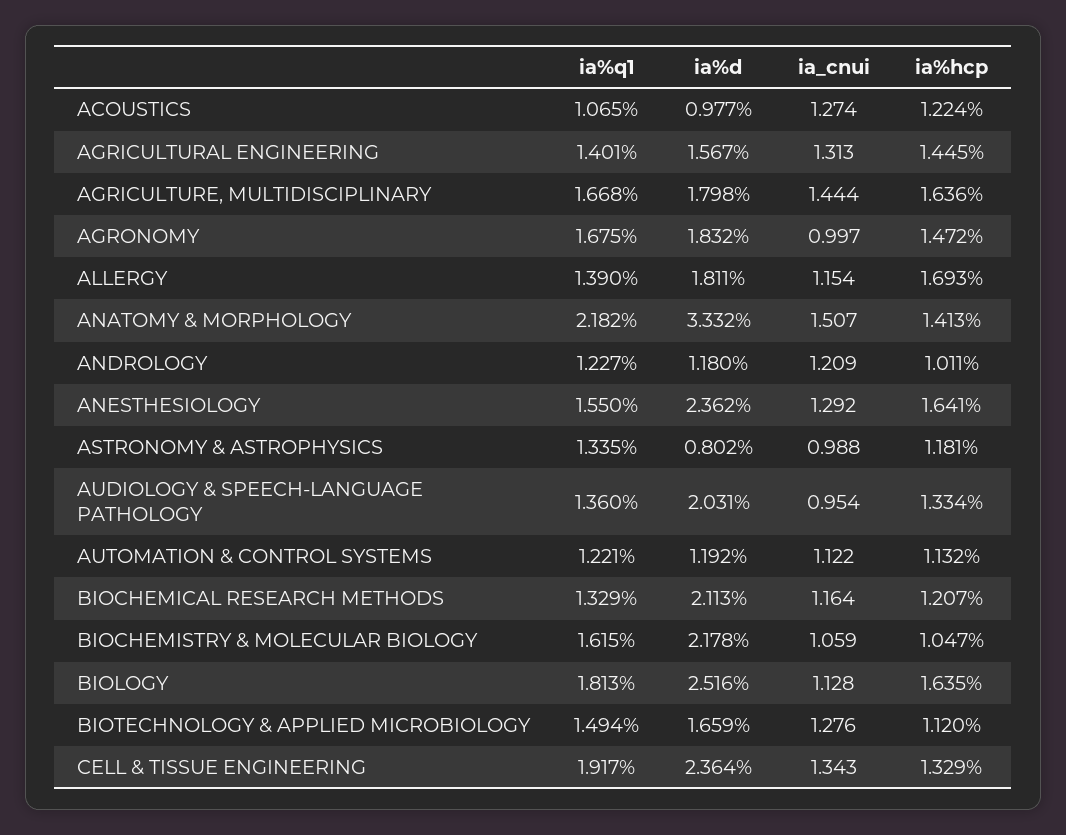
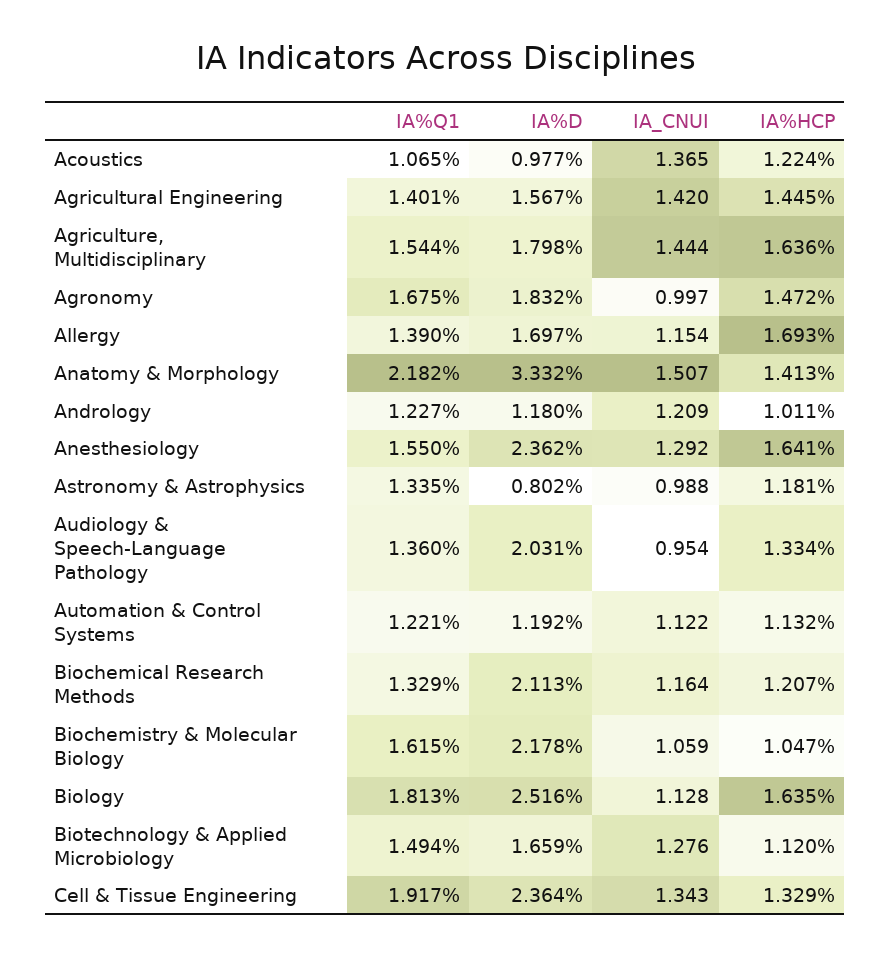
ia_cnui, ACOUSTICS: 1.274 -> 1.365
ia_cnui, AGRICULTURAL ENGINEERING: 1.313 -> 1.42
ia%q1, AGRICULTURE, MULTIDISCIPLINARY: 1.668 -> 1.544
ia%d, ALLERGY: 1.811 -> 1.697

